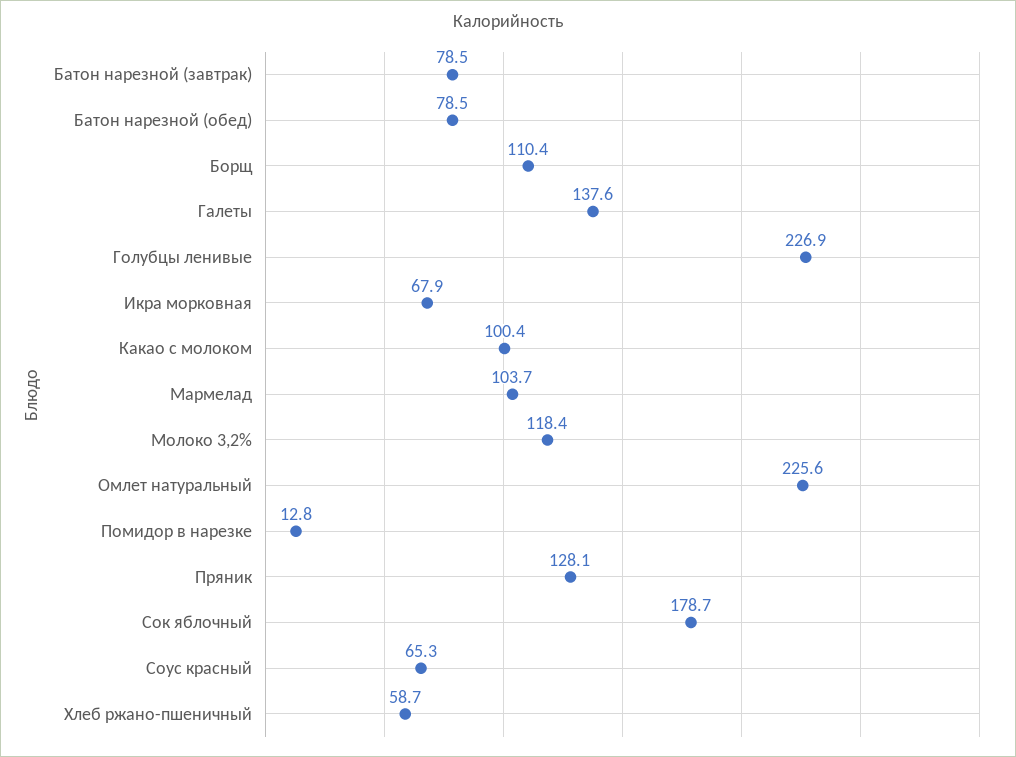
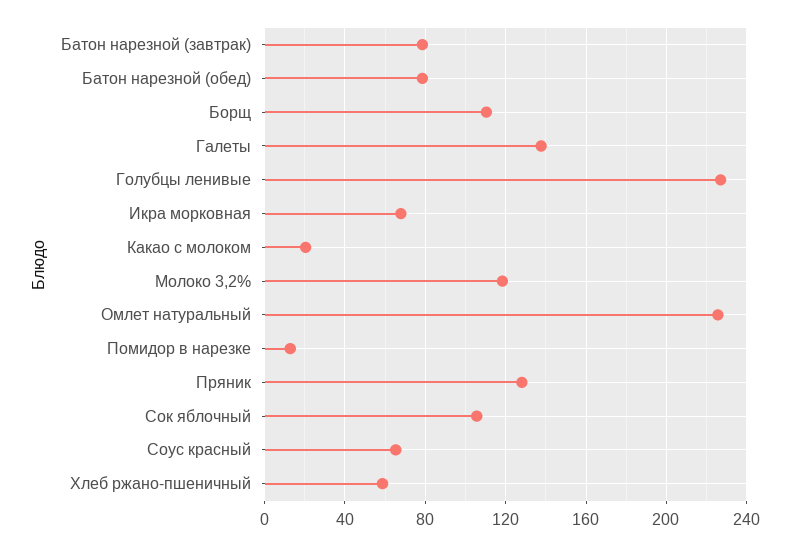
Какао с молоком: 100.4 -> 20
Мармелад: 103.7 -> none
Сок яблочный: 178.7 -> 105

